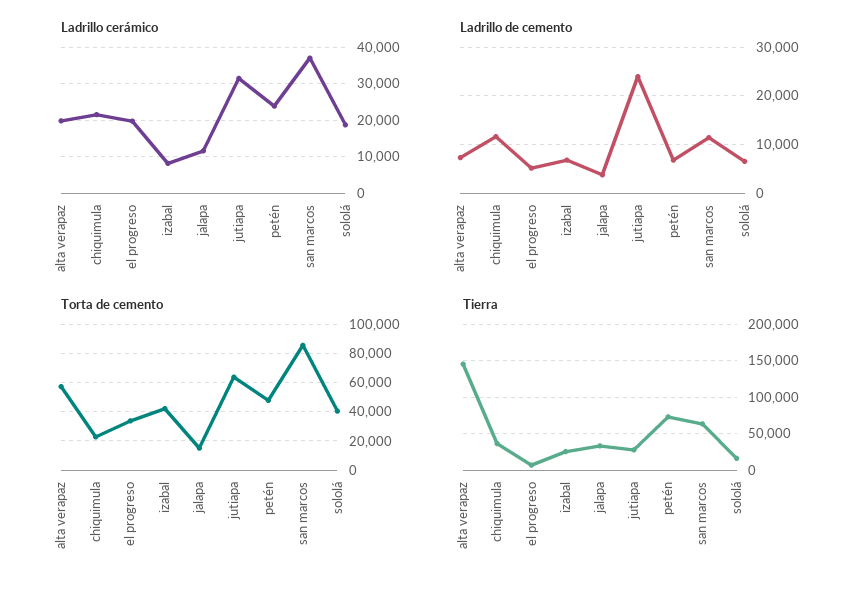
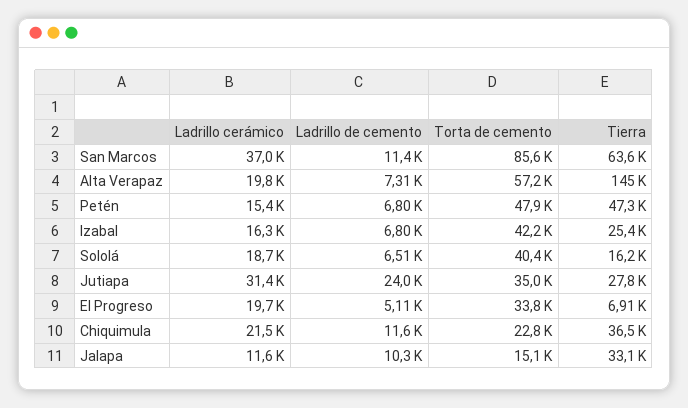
Ladrillo cerámico, izabal: 8000 -> 16300
Ladrillo cerámico, petén: 24000 -> 15400
Ladrillo de cemento, jalapa: 4000 -> 10300
Torta de cemento, jutiapa: 65000 -> 35000
Tierra, petén: 70000 -> 47300

